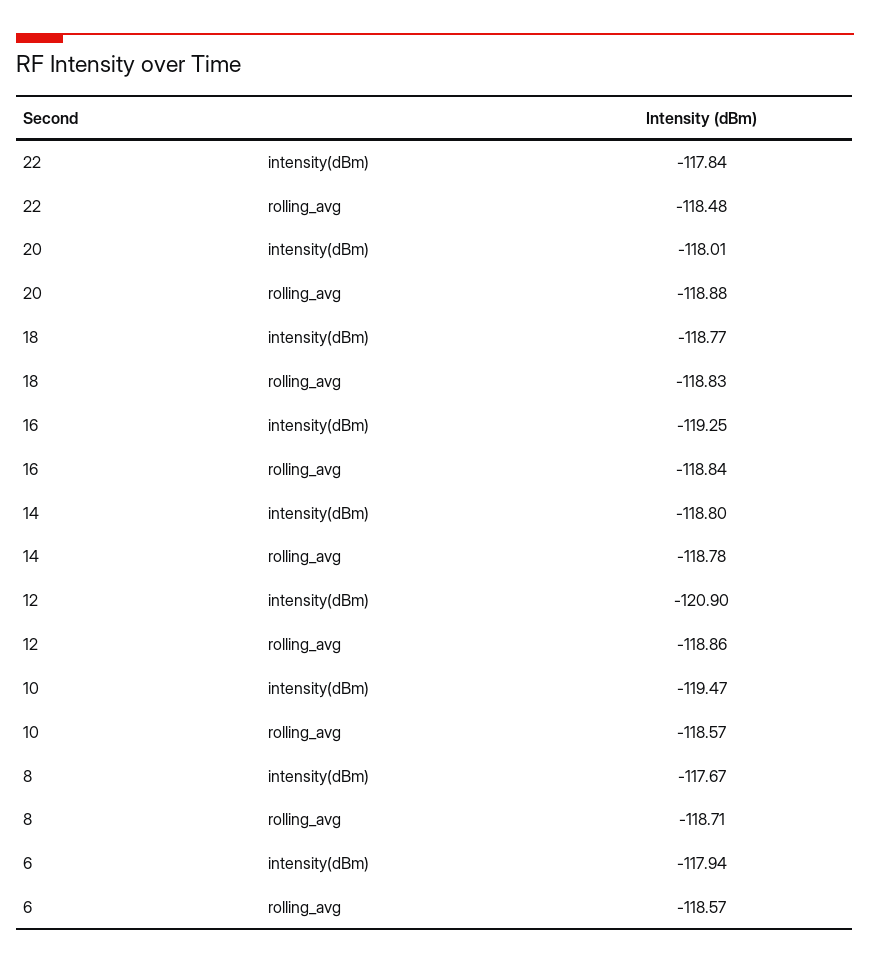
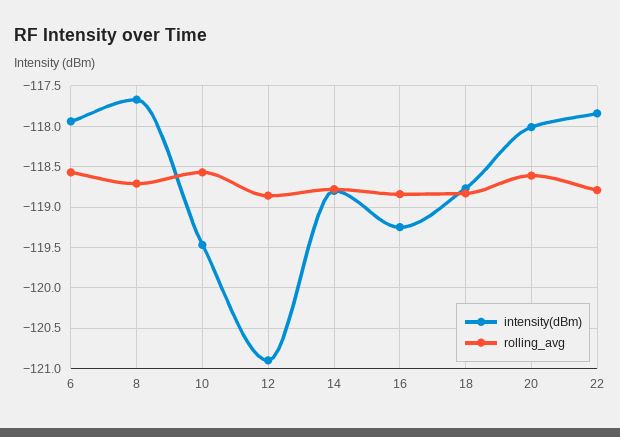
rolling_avg, 22: -118.48 -> -118.8
rolling_avg, 20: -118.88 -> -118.6

